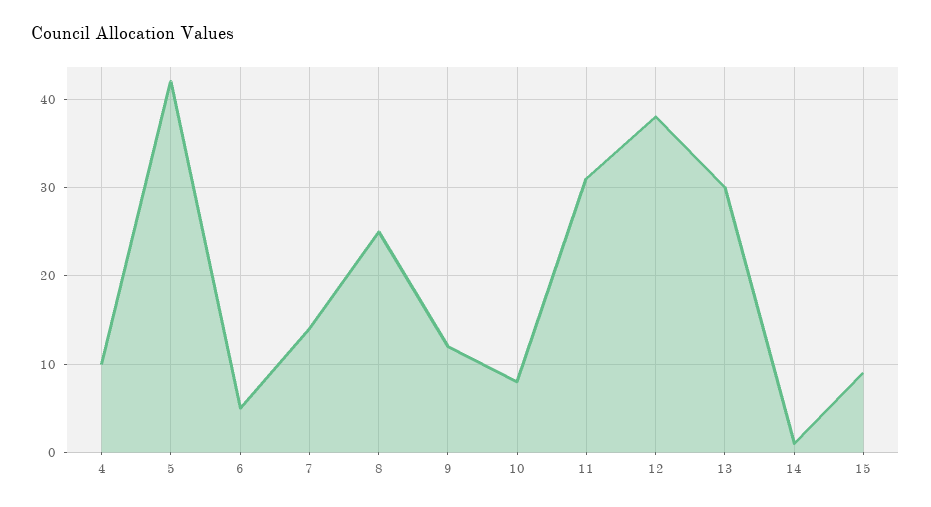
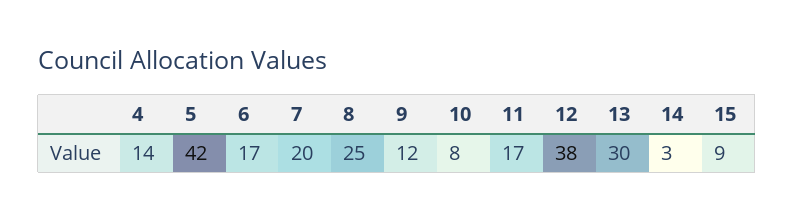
4: 10 -> 14
6: 5 -> 17
7: 14 -> 20
11: 31 -> 17
14: 1 -> 3

